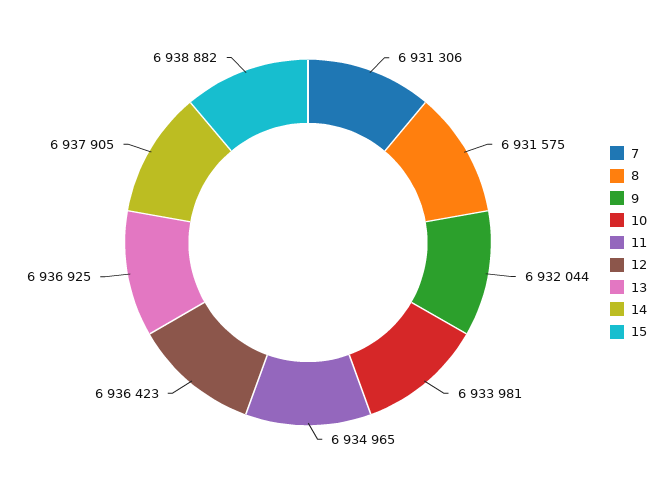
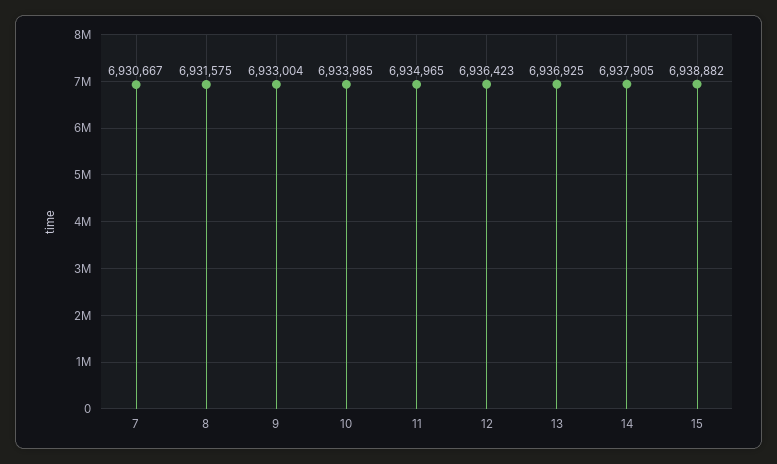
7: 6931306 -> 6930667
9: 6932044 -> 6933004
10: 6933981 -> 6933985

